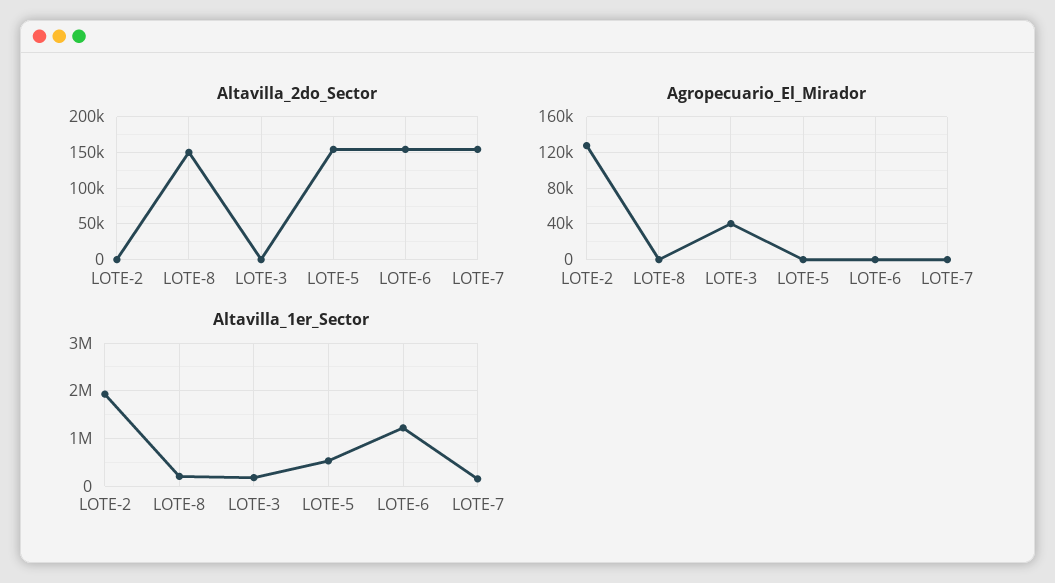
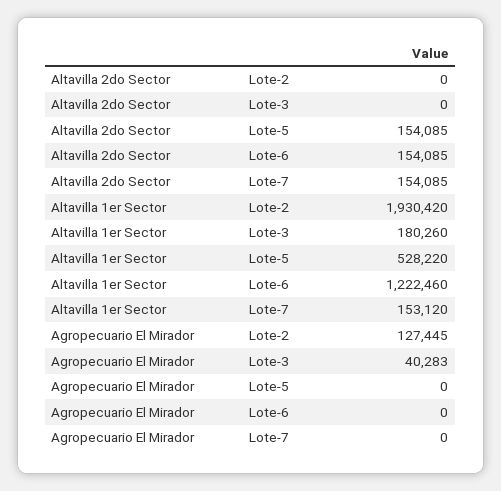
Altavilla_2do_Sector, LOTE-8: 150000 -> none
Agropecuario_El_Mirador, LOTE-8: 0 -> none
Altavilla_1er_Sector, LOTE-8: 200000 -> none

